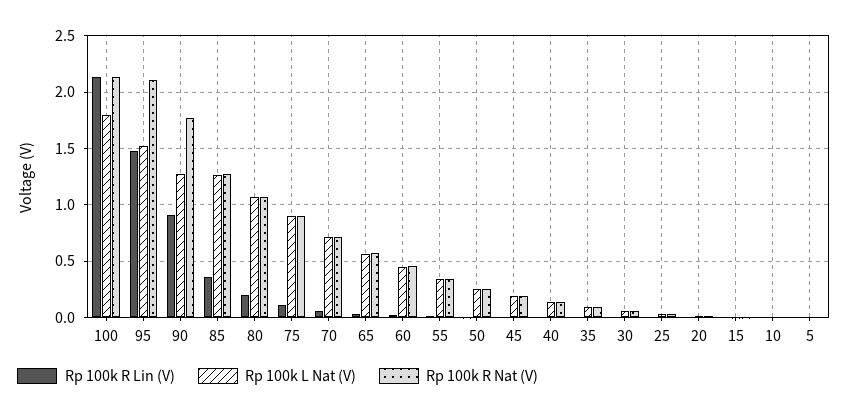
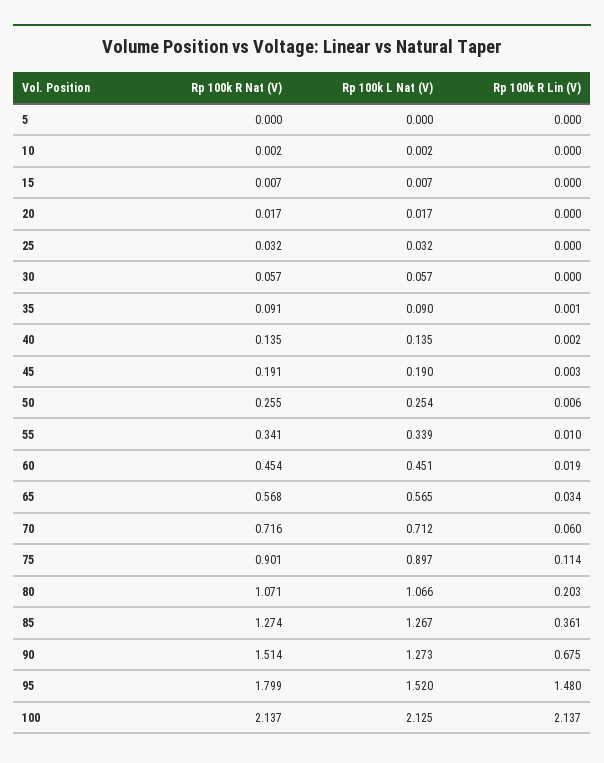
Rp 100k L Nat (V), 100: 1.8 -> 2.125
Rp 100k R Nat (V), 95: 2.1 -> 1.799
Rp 100k R Lin (V), 90: 0.9 -> 0.675
Rp 100k R Nat (V), 90: 1.8 -> 1.514

